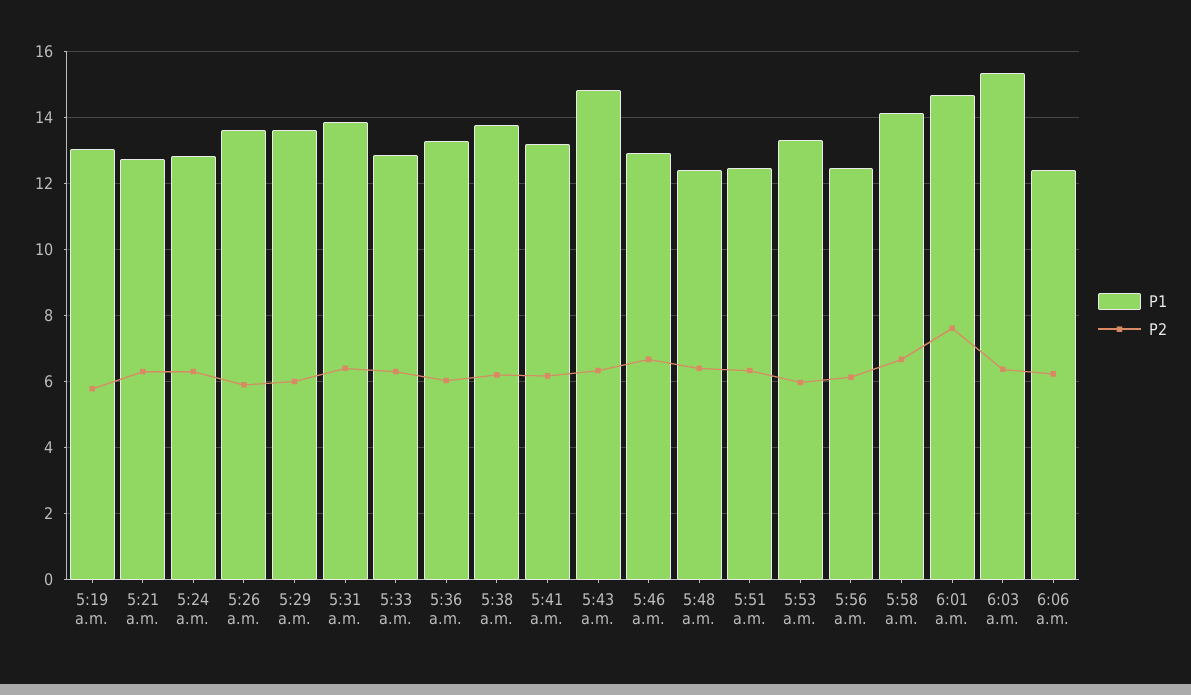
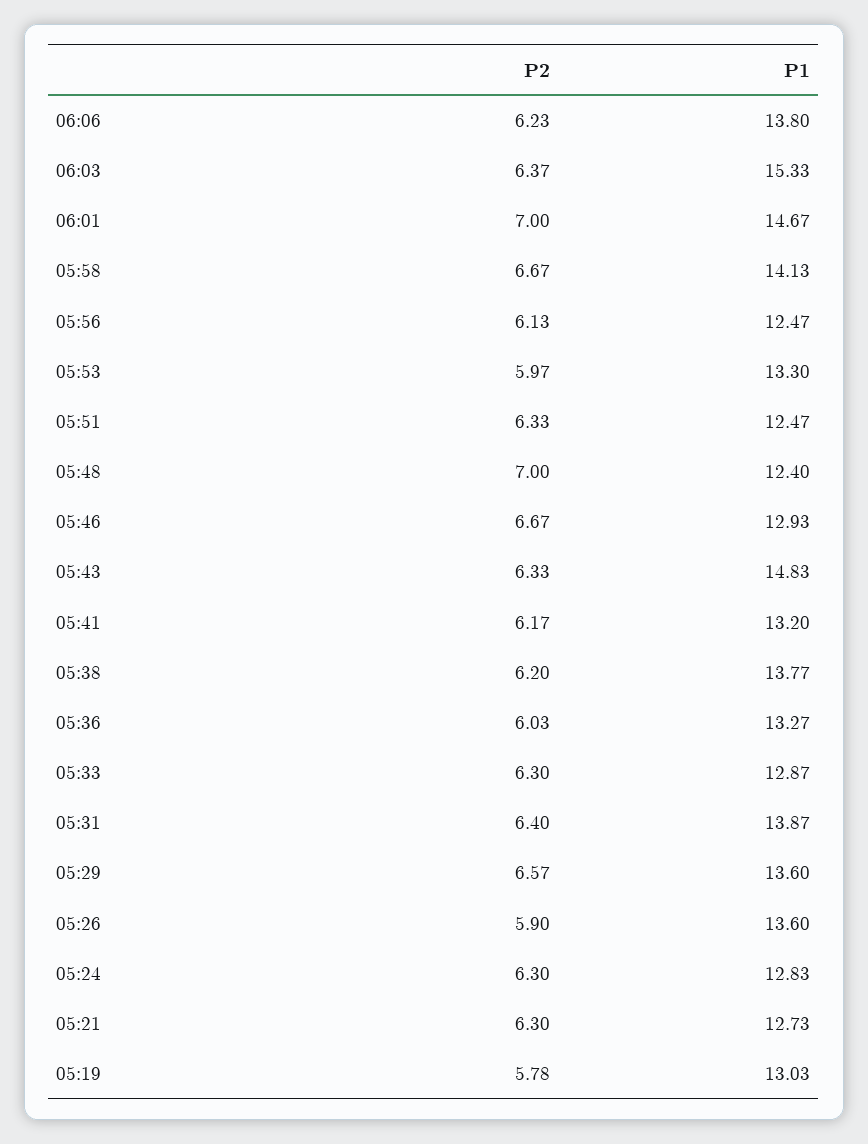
P2, 5:29 a.m.: 6 -> 6.57
P2, 5:48 a.m.: 6.4 -> 7
P2, 6:01 a.m.: 7.6 -> 7
P1, 6:06 a.m.: 12.4 -> 13.8

